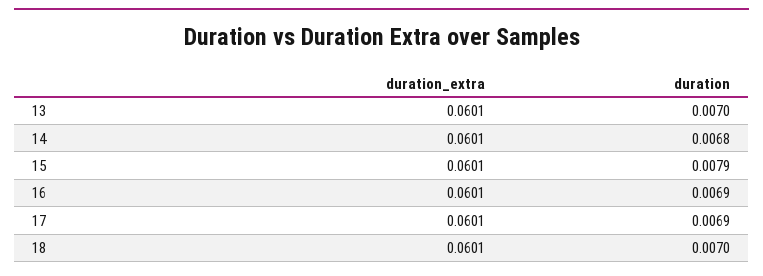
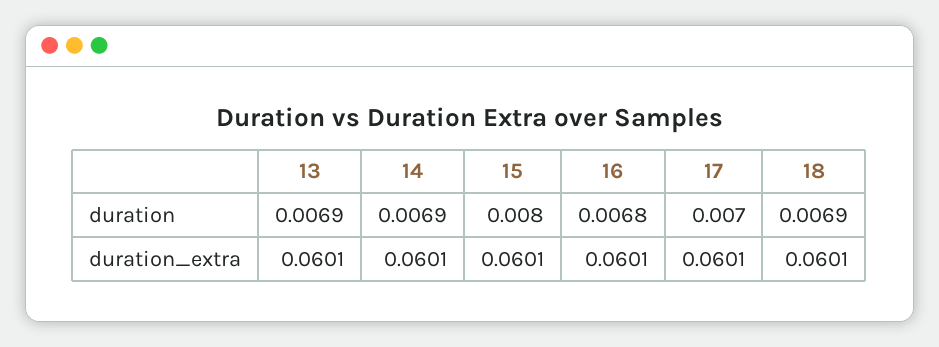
duration, 13: 0.007 -> 0.0069
duration, 14: 0.0068 -> 0.0069
duration, 15: 0.0079 -> 0.008
duration, 16: 0.0069 -> 0.0068
duration, 17: 0.0069 -> 0.007
duration, 18: 0.007 -> 0.0069

